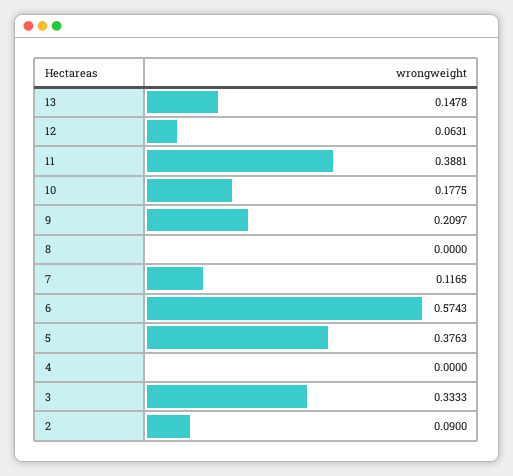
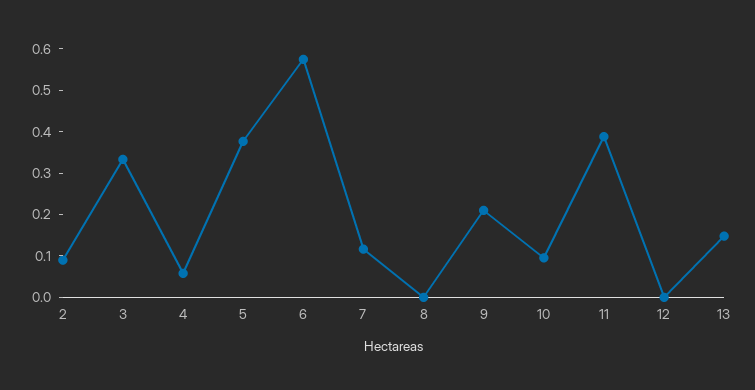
12: 0.0631 -> 0
10: 0.1775 -> 0.1
4: 0 -> 0.06

